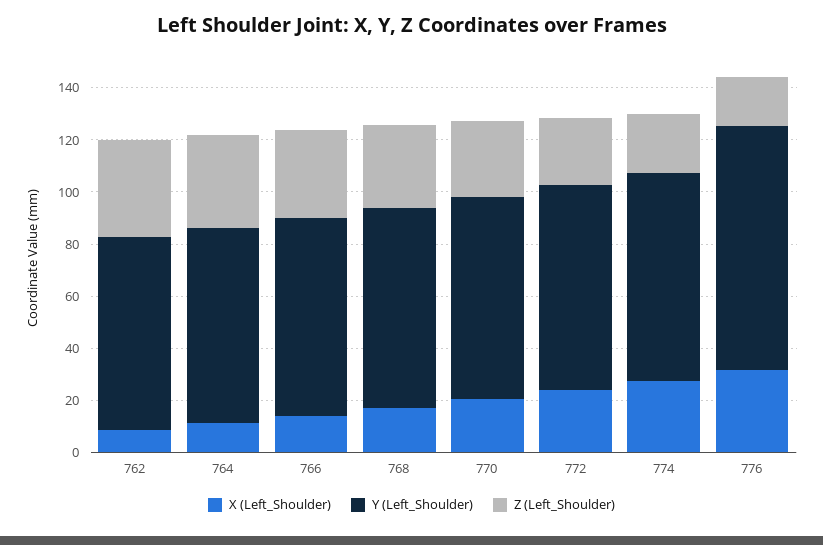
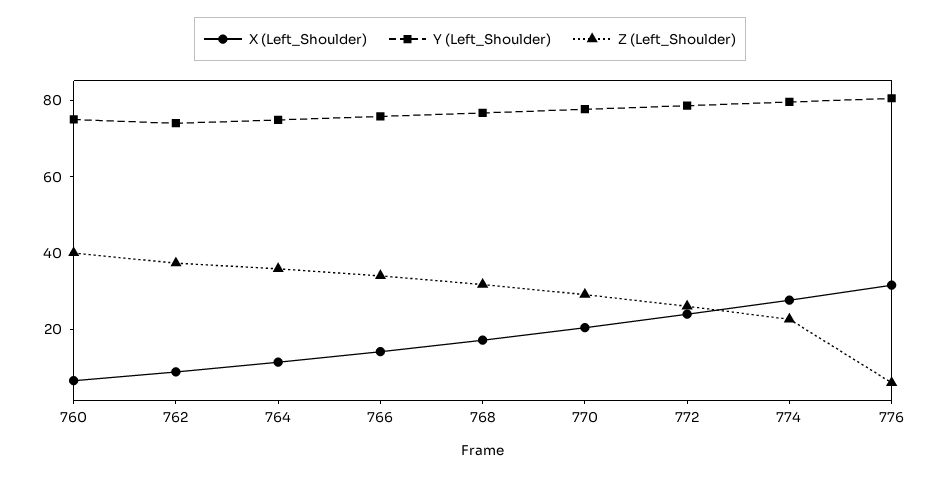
Y (Left_Shoulder), 776: 95 -> 80
Z (Left_Shoulder), 776: 20 -> 5
X (Left_Shoulder), 760: none -> 5
Y (Left_Shoulder), 760: none -> 75
Z (Left_Shoulder), 760: none -> 40

